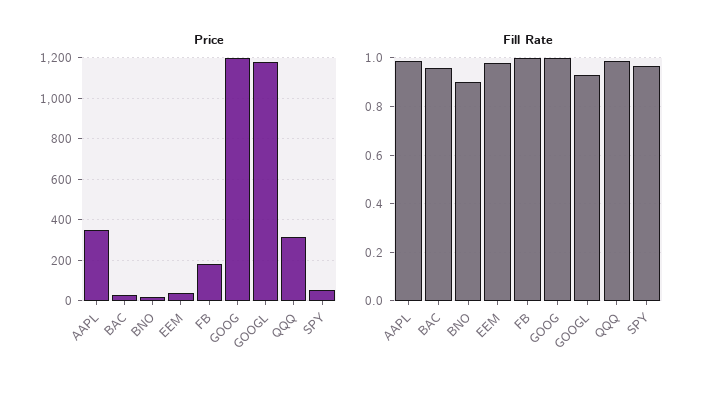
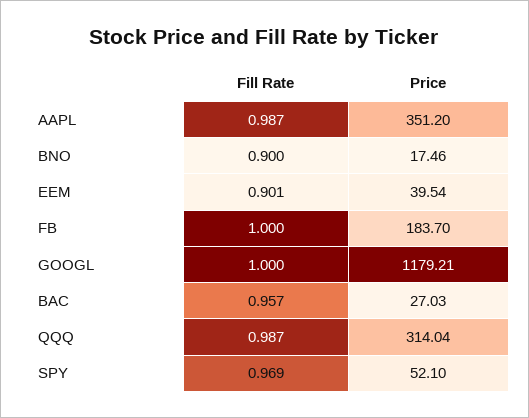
Price, GOOG: 1200 -> none
Fill Rate, EEM: 0.975 -> 0.901
Fill Rate, GOOG: 1 -> none
Fill Rate, GOOGL: 0.925 -> 1

